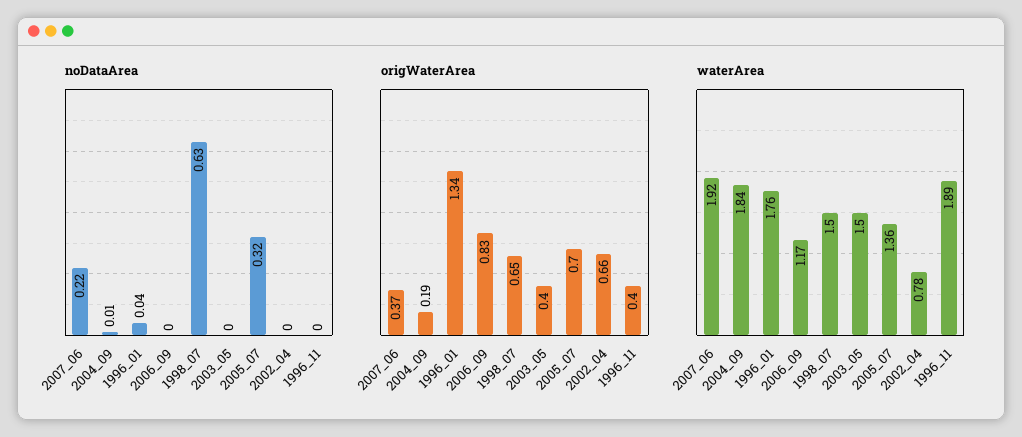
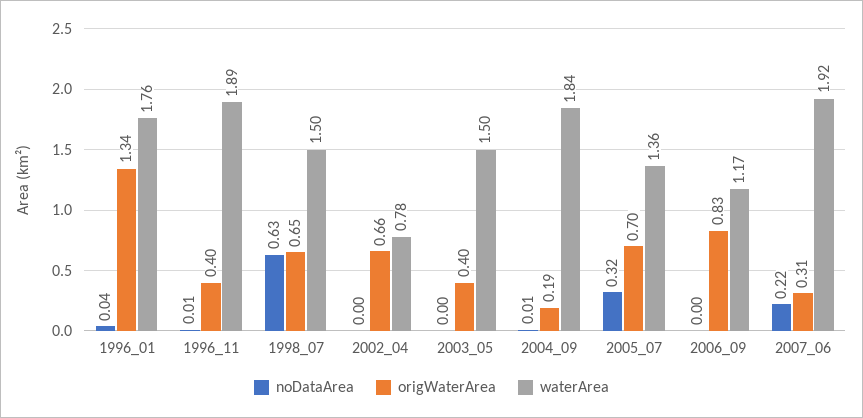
noDataArea, 1996_11: 0 -> 0.01
origWaterArea, 2007_06: 0.37 -> 0.31

